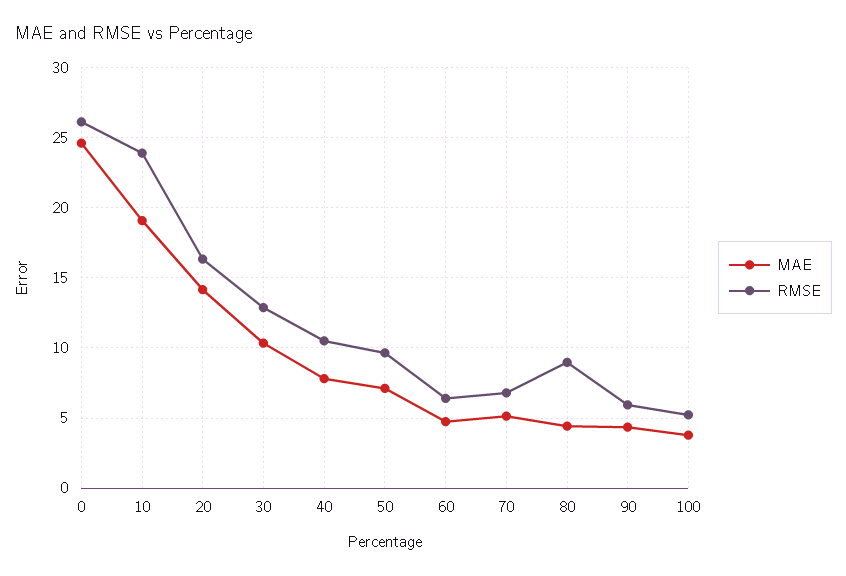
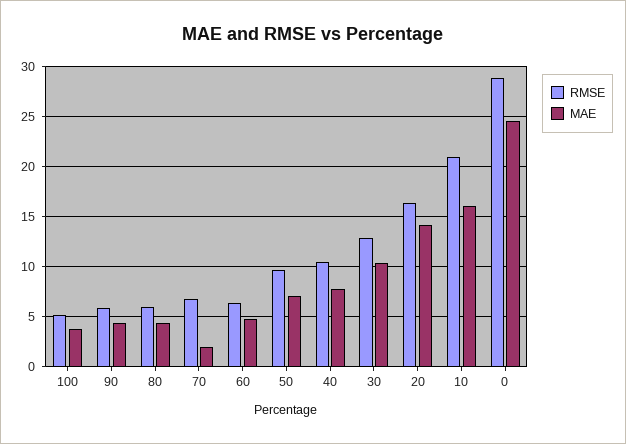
RMSE, 0: 26 -> 29
MAE, 10: 19 -> 16
RMSE, 10: 24 -> 21
MAE, 70: 5 -> 2
RMSE, 80: 9 -> 6

